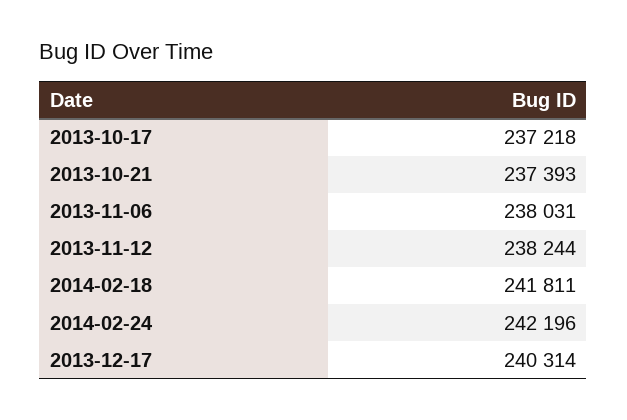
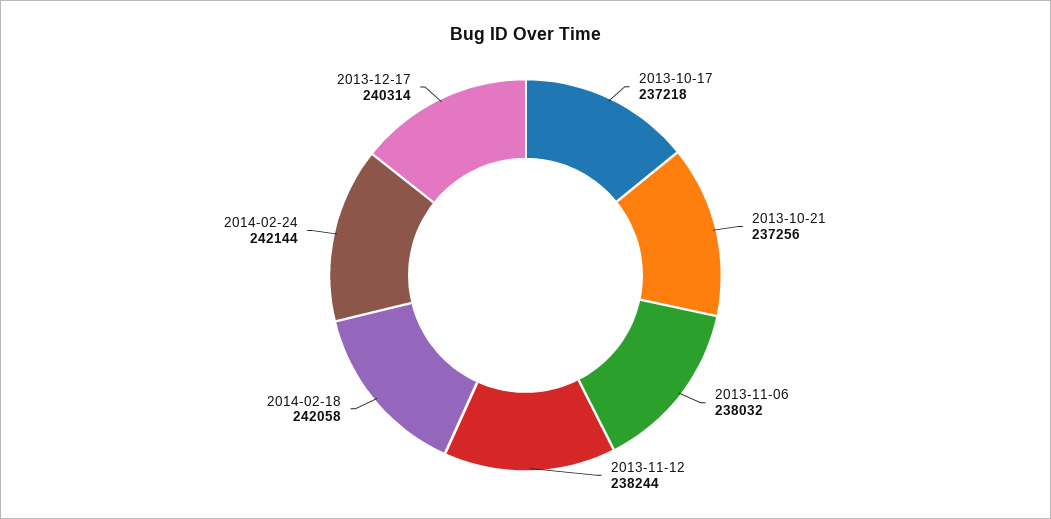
2013-10-21: 237393 -> 237256
2013-11-06: 238031 -> 238032
2014-02-18: 241811 -> 242058
2014-02-24: 242196 -> 242144

